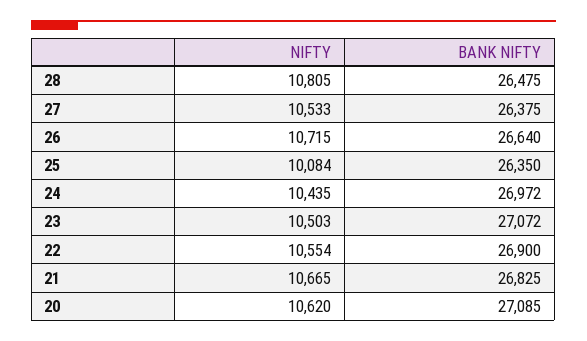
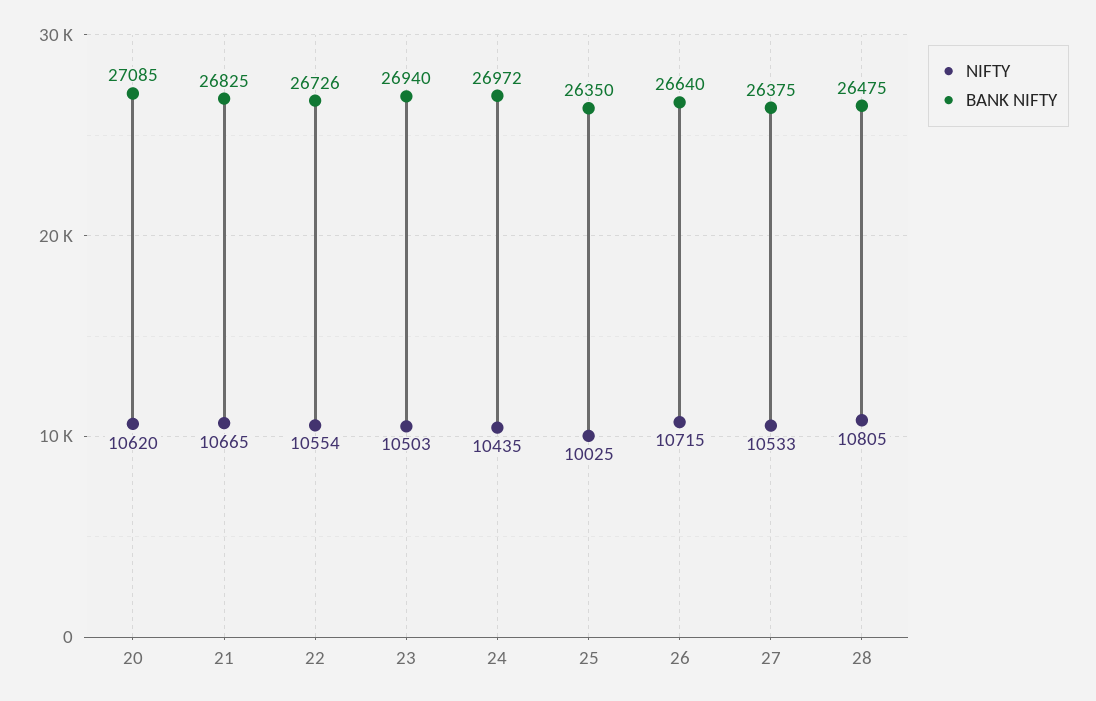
NIFTY, 25: 10084 -> 10025
BANK NIFTY, 23: 27072 -> 26940
BANK NIFTY, 22: 26900 -> 26726

